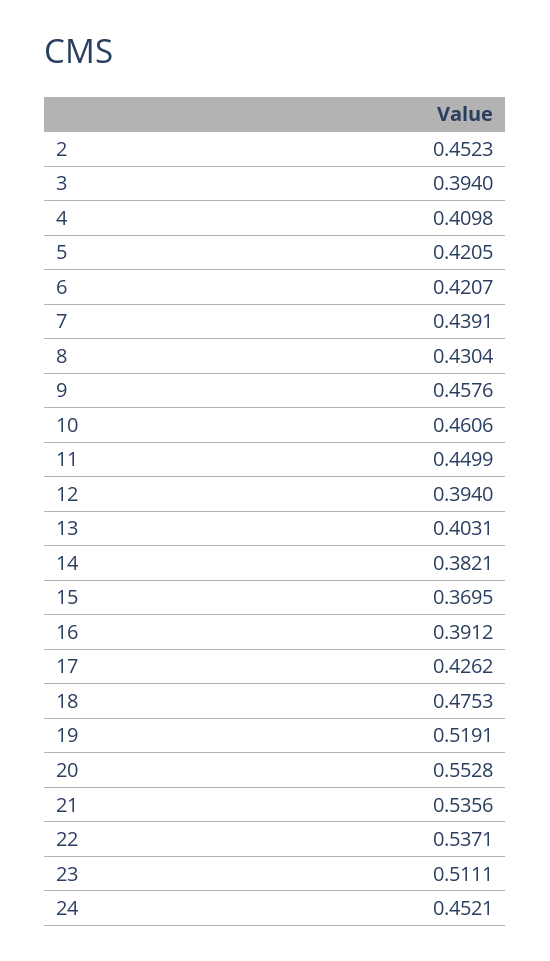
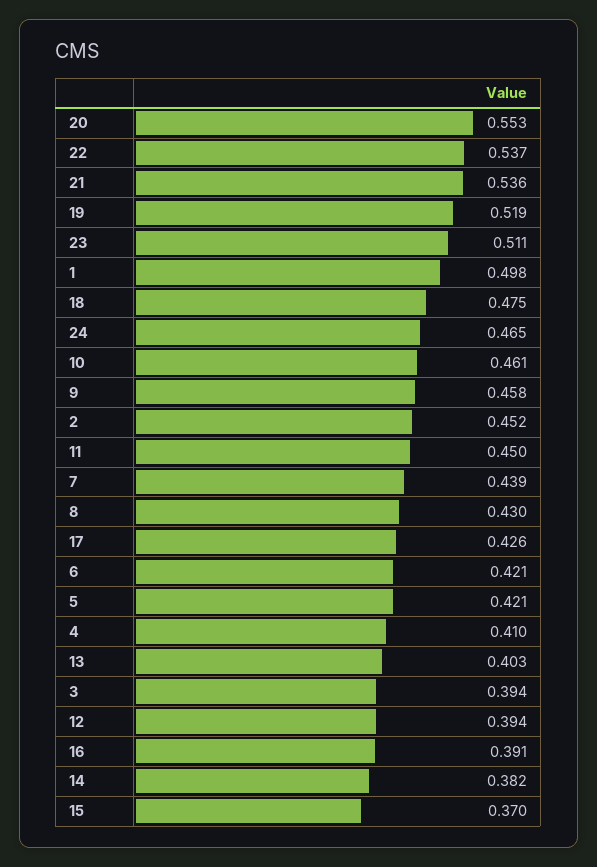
24: 0.4521 -> 0.465
1: none -> 0.498

